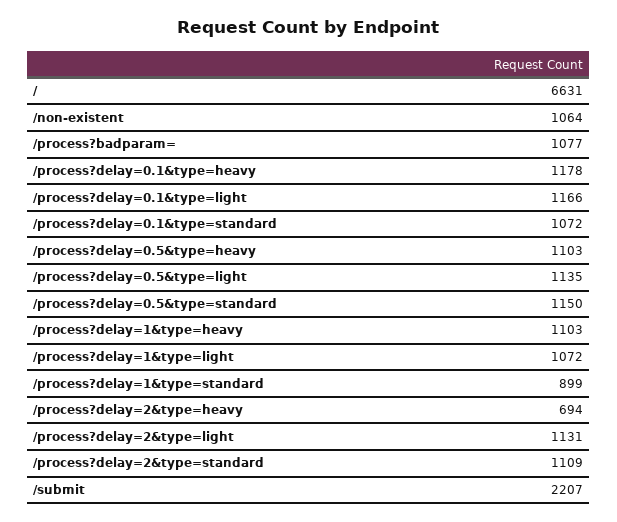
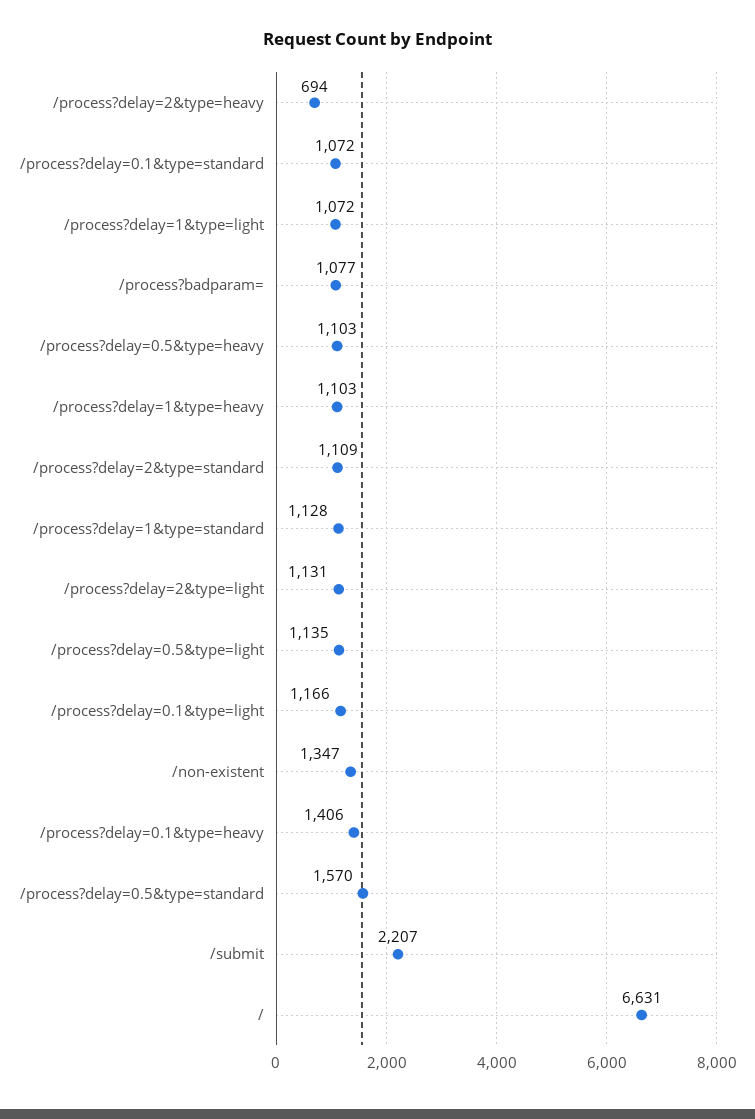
/non-existent: 1064 -> 1347
/process?delay=0.1&type=heavy: 1178 -> 1406
/process?delay=0.5&type=standard: 1150 -> 1570
/process?delay=1&type=standard: 899 -> 1128

